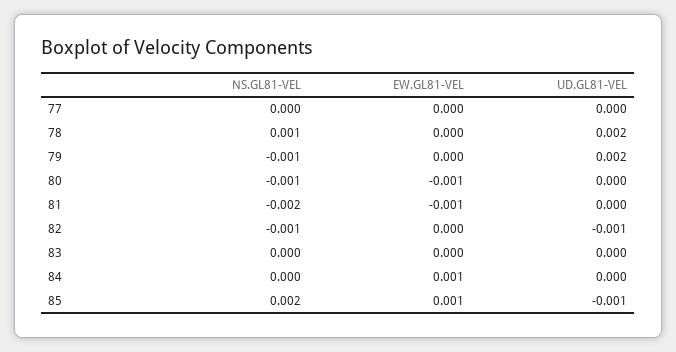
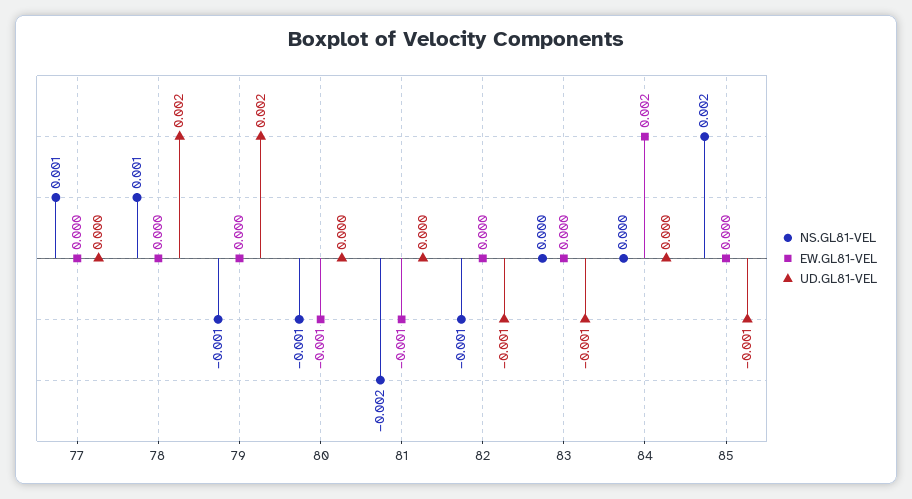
NS.GL81-VEL, 77: 0 -> 0.001
UD.GL81-VEL, 83: 0 -> -0.001
EW.GL81-VEL, 84: 0.001 -> 0.002
EW.GL81-VEL, 85: 0.001 -> 0

